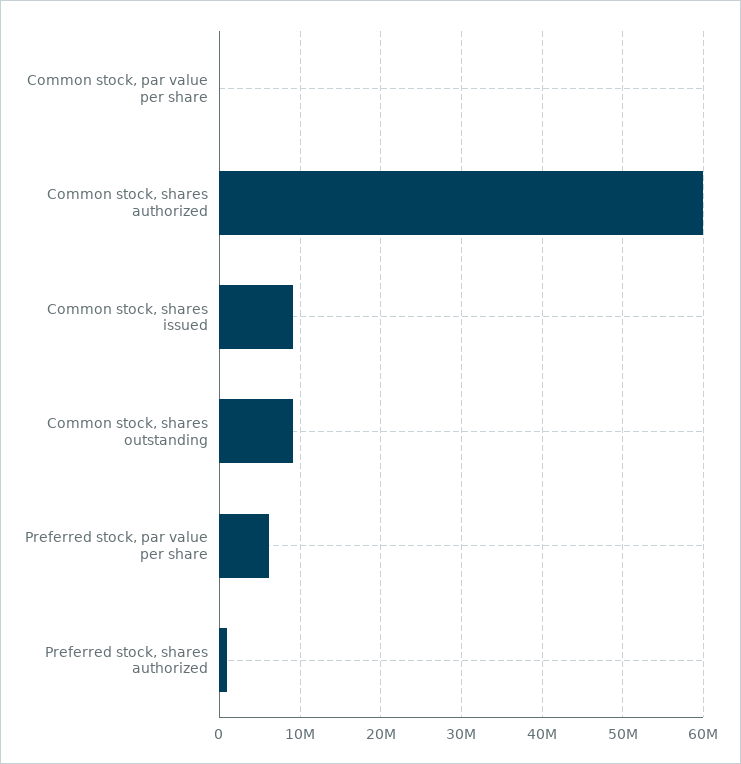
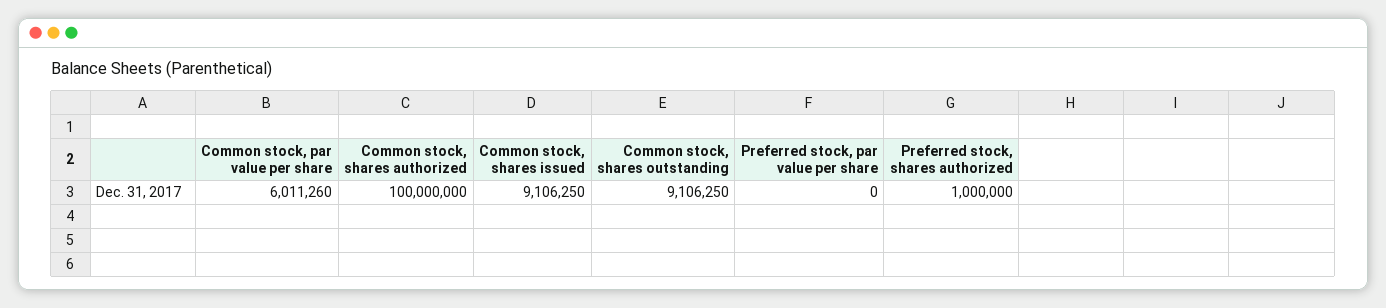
Common stock, par value per share: 0 -> 6011260
Common stock, shares authorized: 60000000 -> 100000000
Preferred stock, par value per share: 6000000 -> 0

